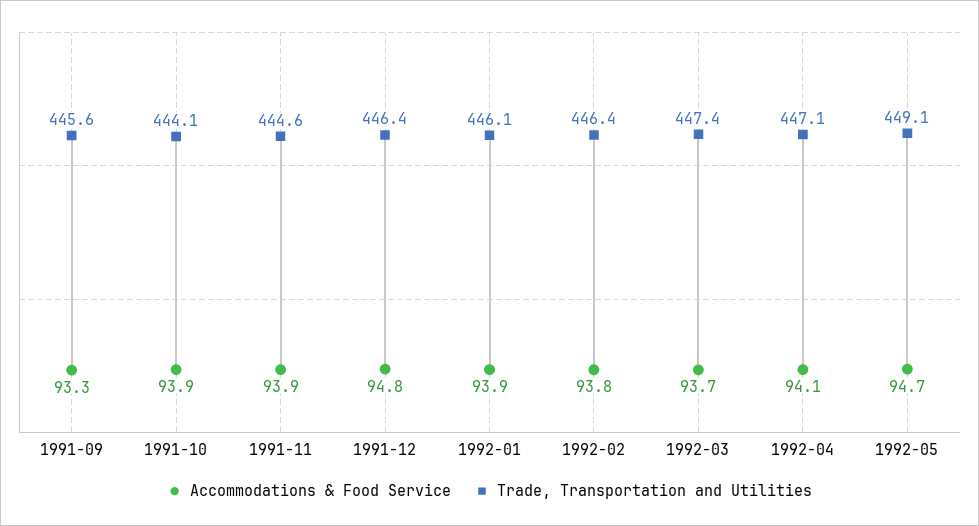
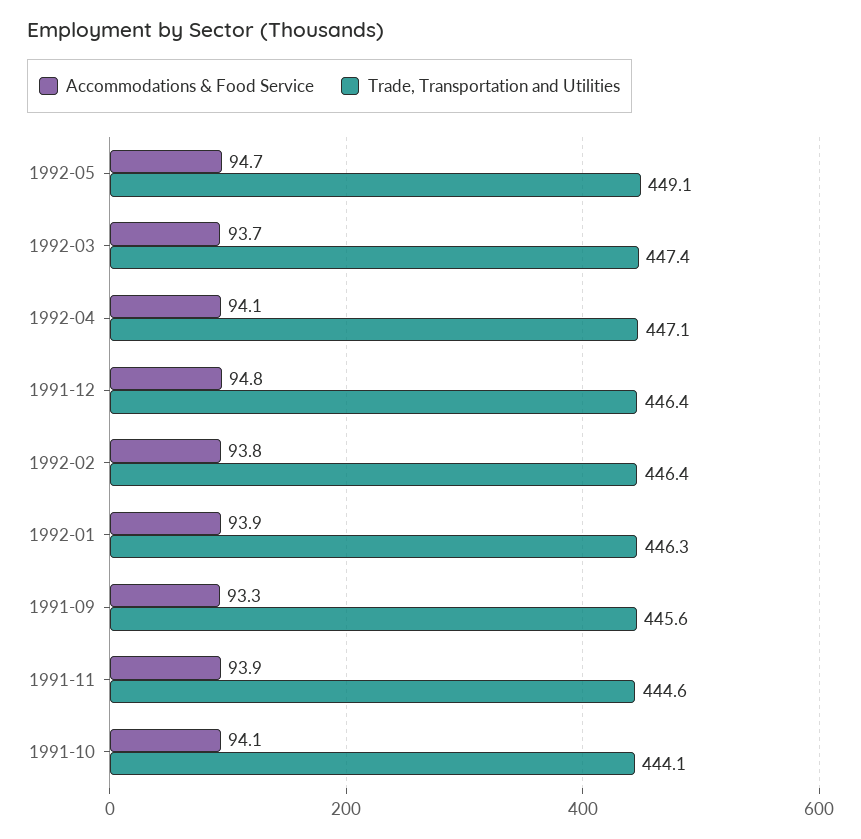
Accommodations & Food Service, 1991-10: 93.9 -> 94.1
Trade, Transportation and Utilities, 1992-01: 446.1 -> 446.3

